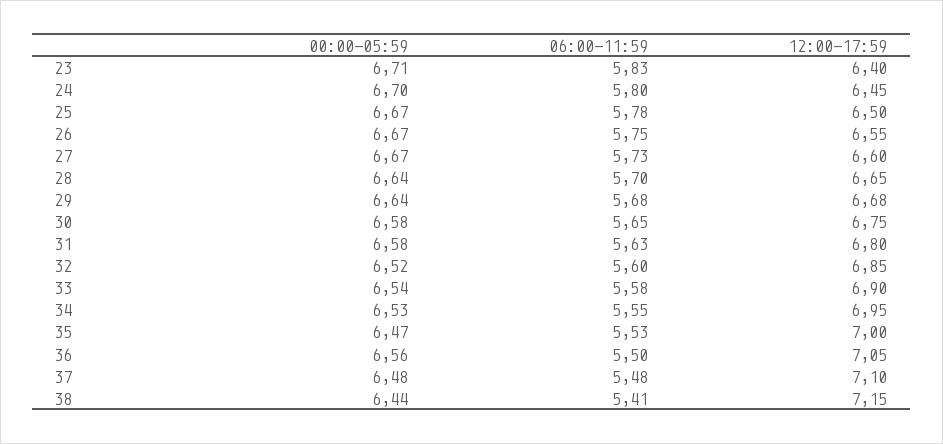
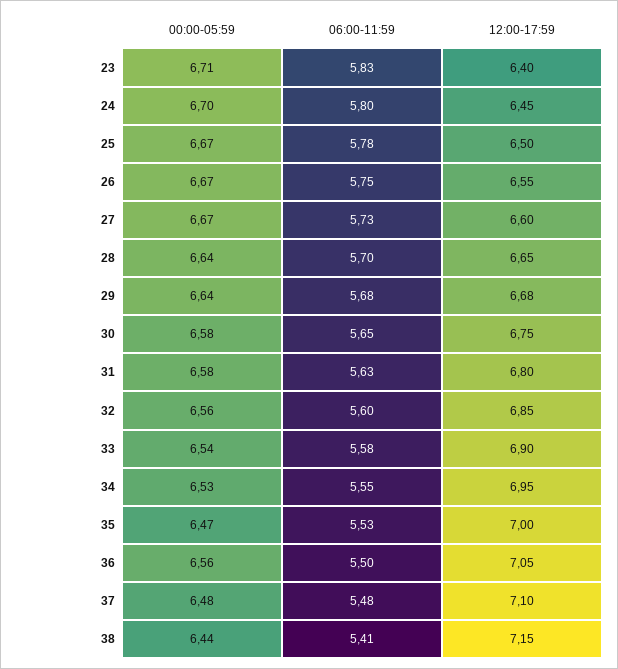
00:00-05:59, 32: 6.52 -> 6.56

